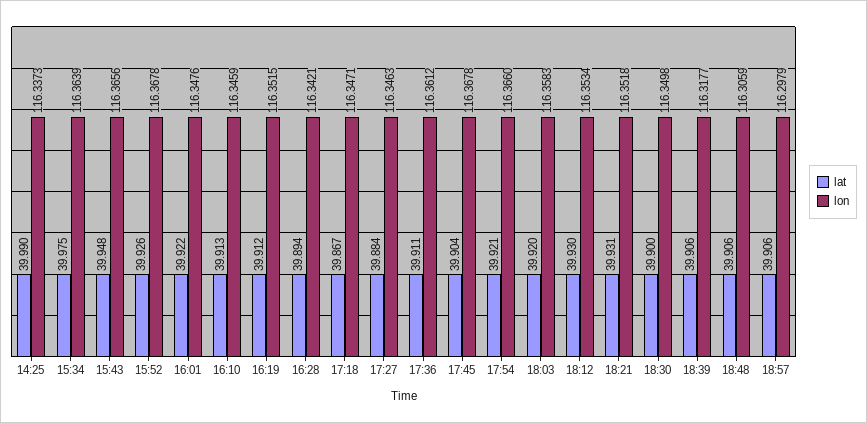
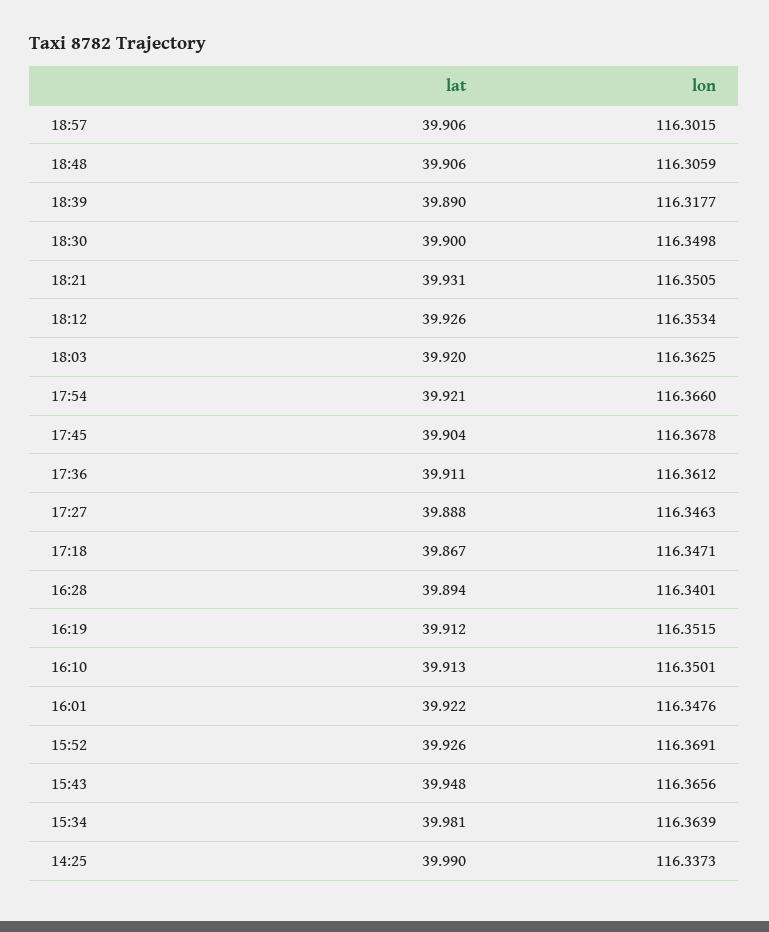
lat, 15:34: 39.975 -> 39.981
lon, 15:52: 116.3678 -> 116.3691
lon, 16:10: 116.3459 -> 116.3501
lon, 16:28: 116.3421 -> 116.3401
lat, 17:27: 39.884 -> 39.888
lon, 18:03: 116.3583 -> 116.3625
lat, 18:12: 39.93 -> 39.926
lon, 18:21: 116.3518 -> 116.3505
lat, 18:39: 39.906 -> 39.89
lon, 18:57: 116.2979 -> 116.3015

